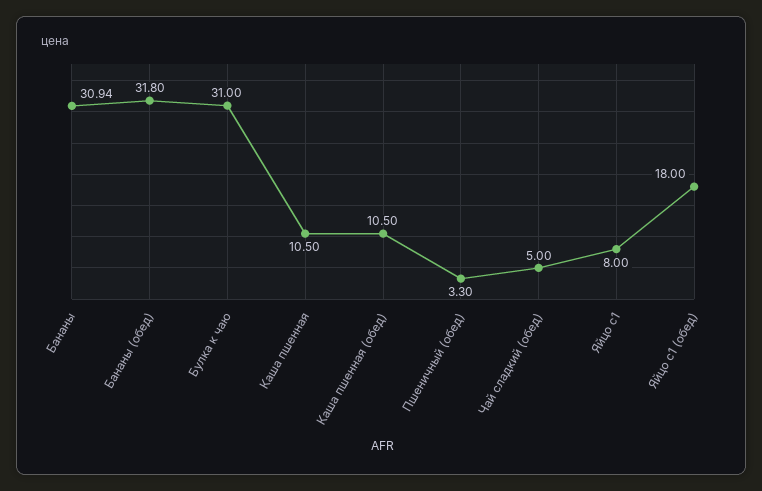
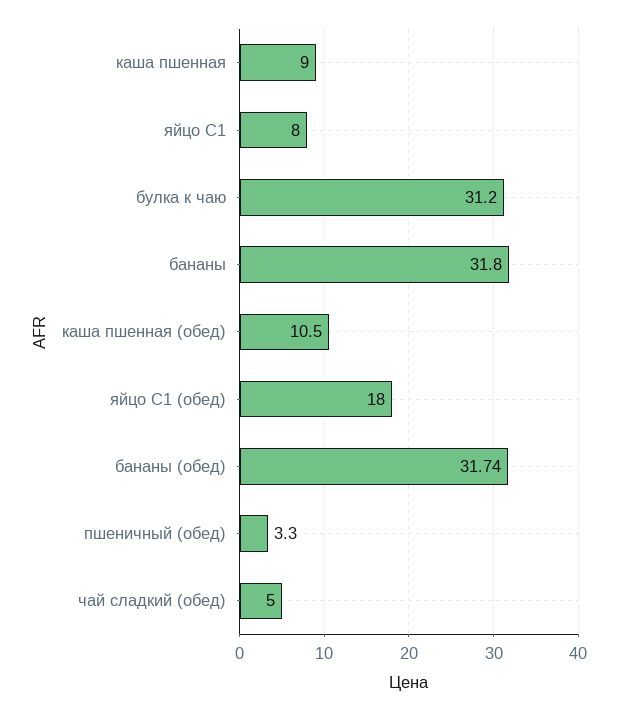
Бананы: 30.94 -> 31.8
Бананы (обед): 31.8 -> 31.74
Булка к чаю: 31 -> 31.2
Каша пшенная: 10.5 -> 9

